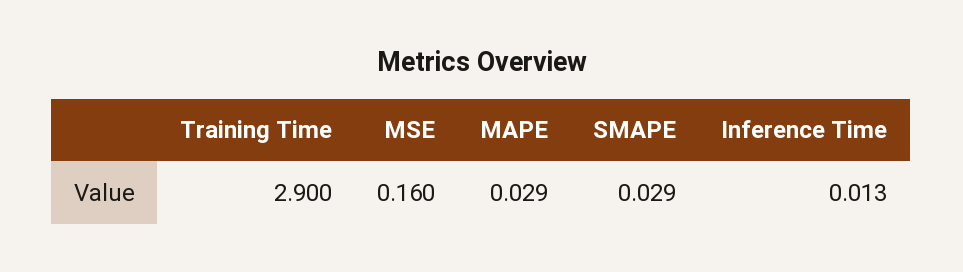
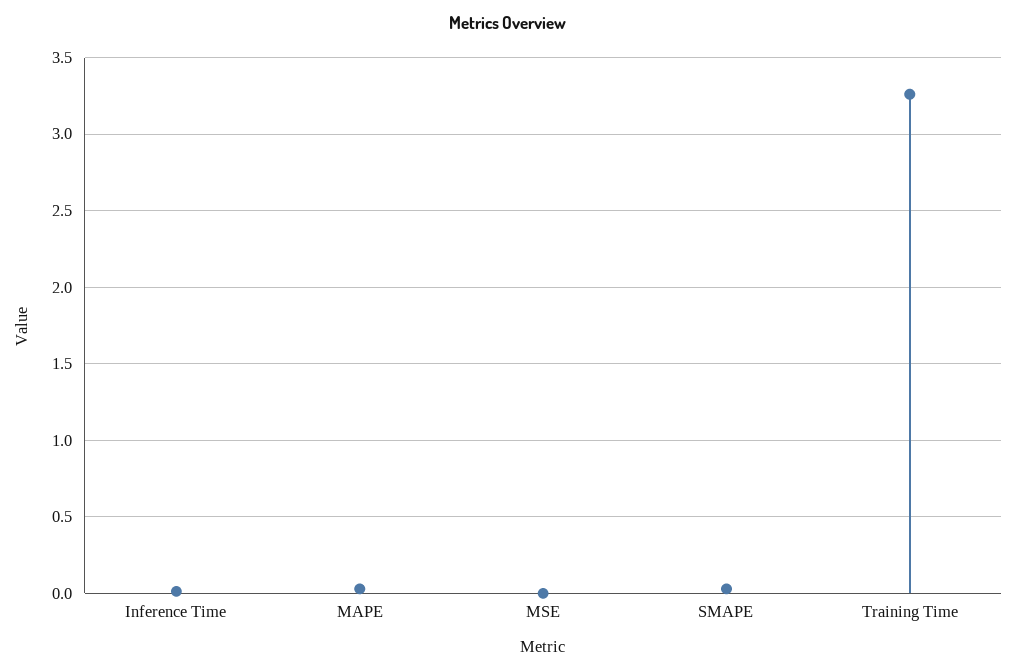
Training Time: 2.9 -> 3.25
MSE: 0.16 -> 0

